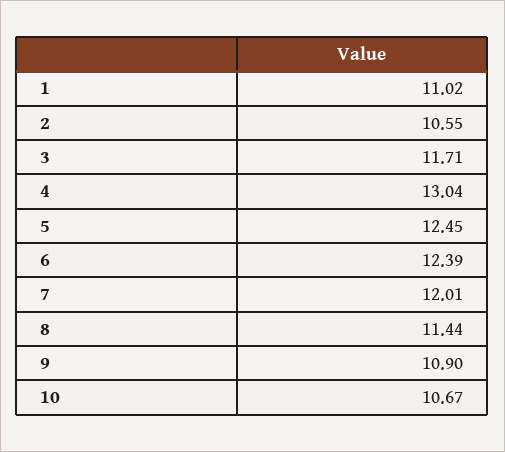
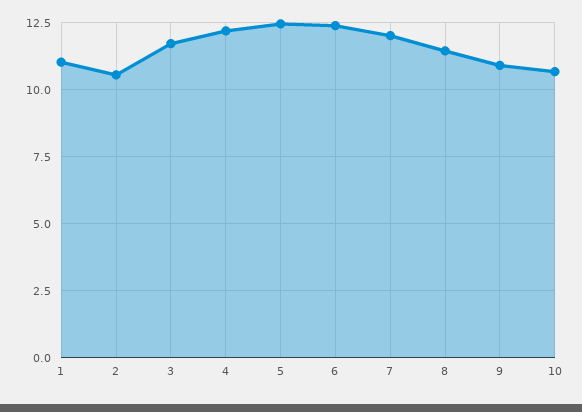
4: 13.04 -> 12.25

